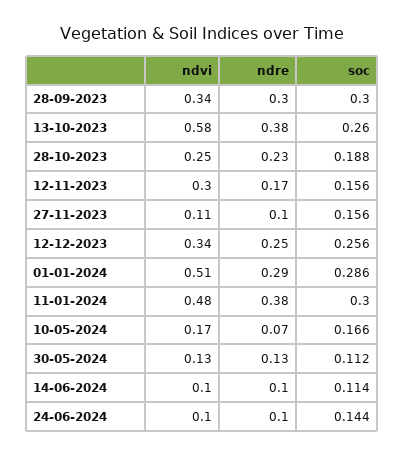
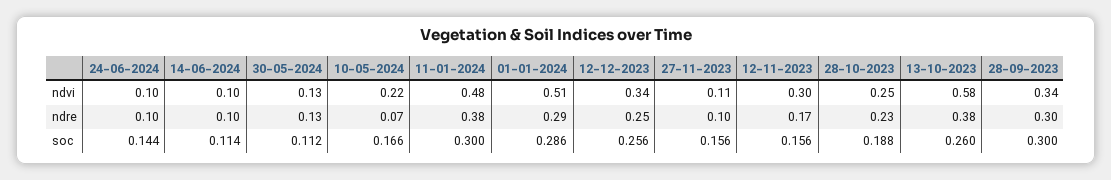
ndvi, 10-05-2024: 0.17 -> 0.22

